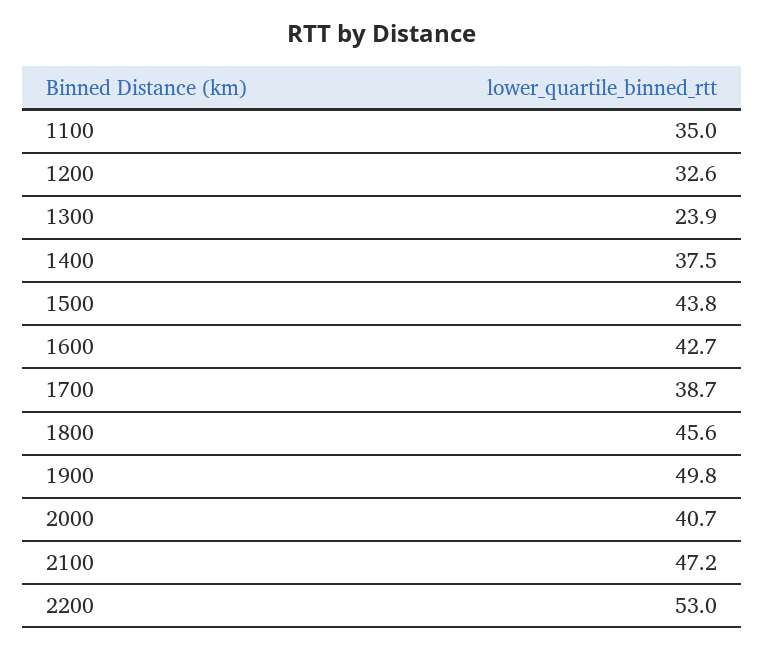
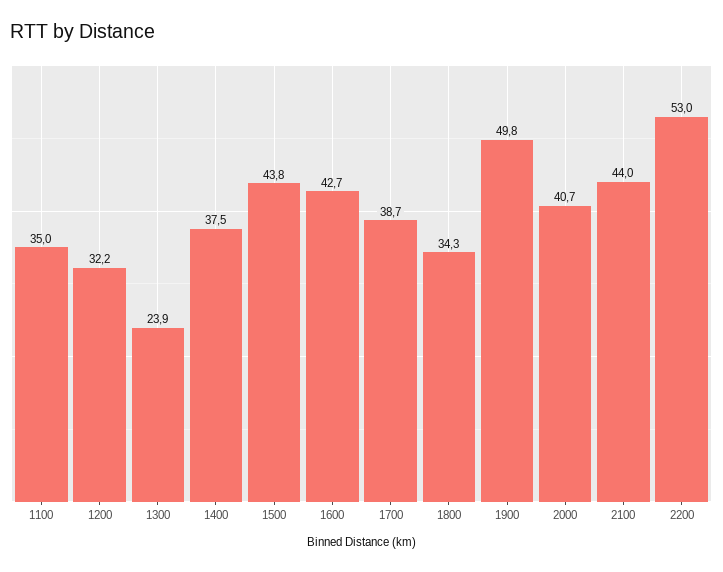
1200: 32.6 -> 32.2
1800: 45.6 -> 34.3
2100: 47.2 -> 44

